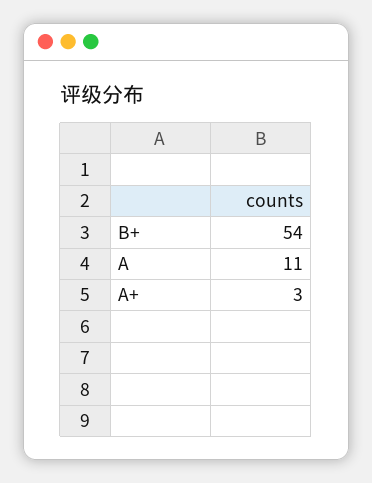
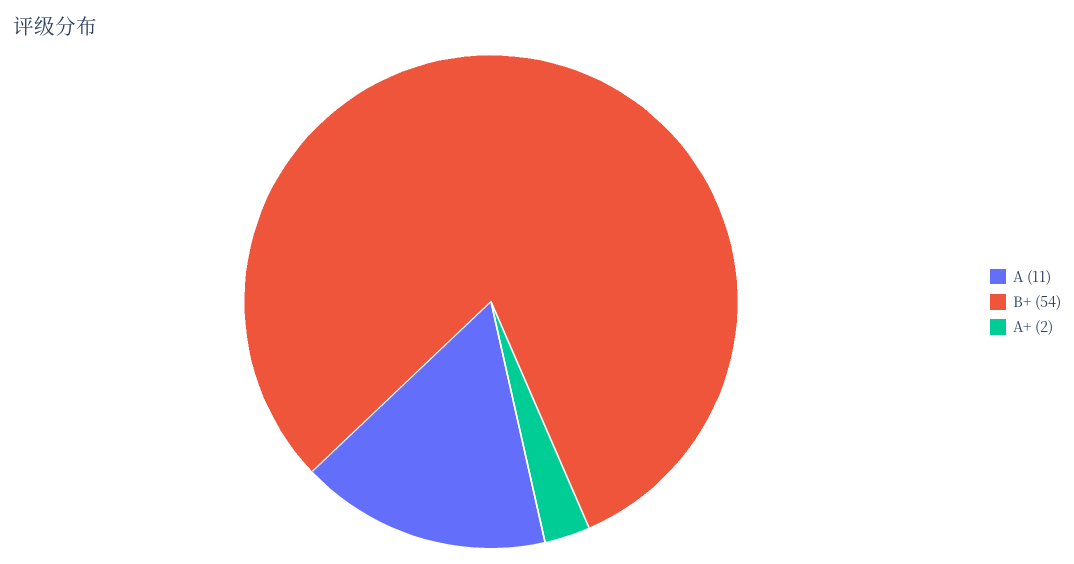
A+: 3 -> 2

